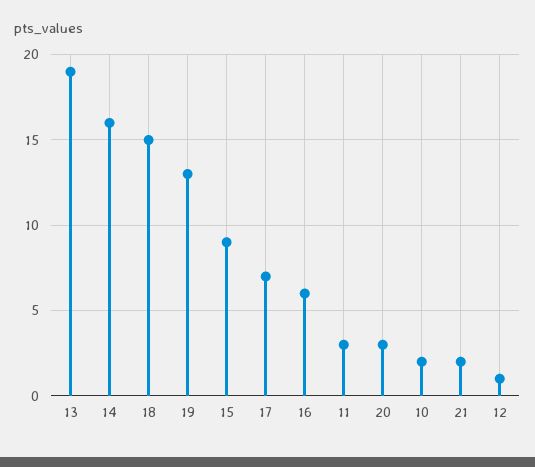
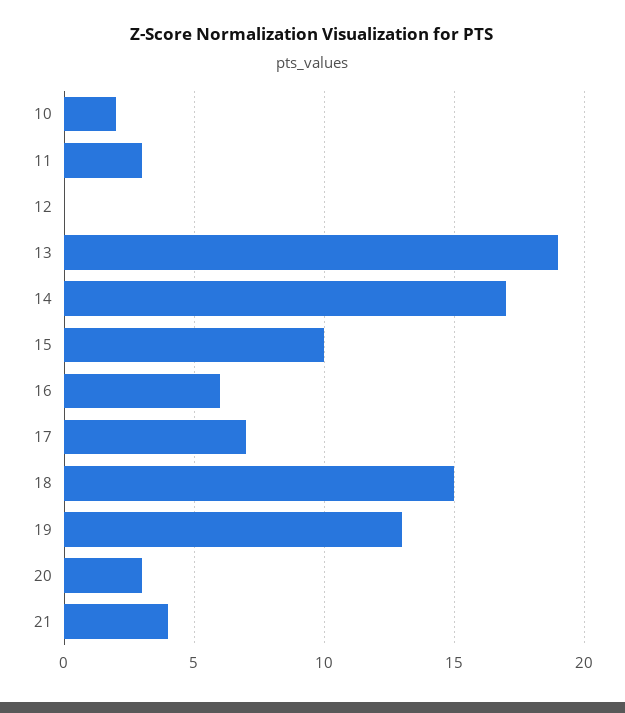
14: 16 -> 17
15: 9 -> 10
21: 2 -> 4
12: 1 -> 0

